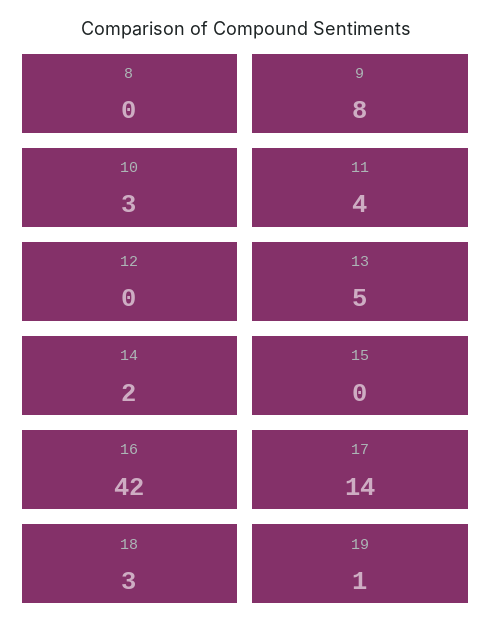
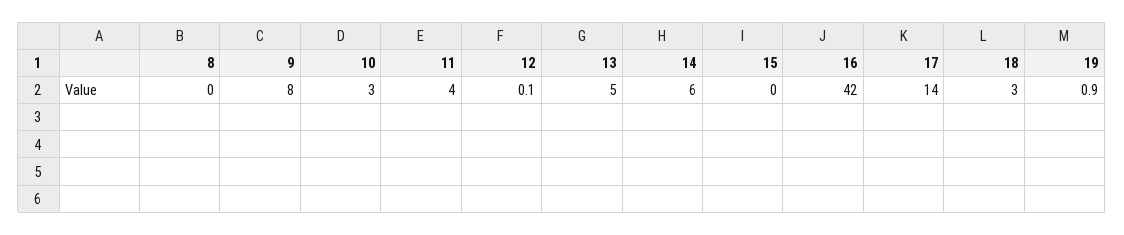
14: 2 -> 6

